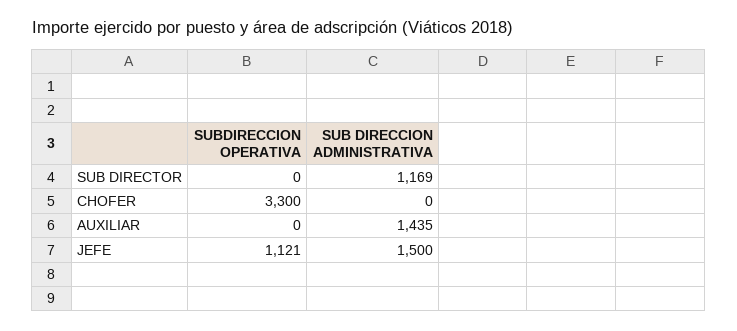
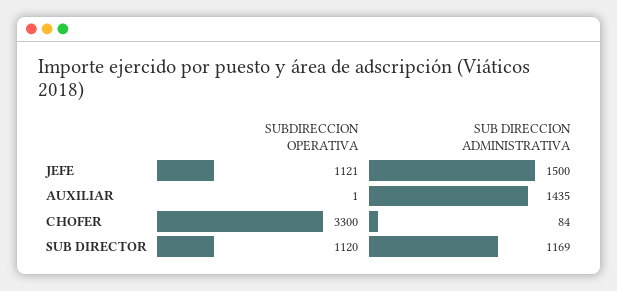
SUBDIRECCION OPERATIVA, SUB DIRECTOR: 0 -> 1120
SUB DIRECCION ADMINISTRATIVA, CHOFER: 0 -> 84
SUBDIRECCION OPERATIVA, AUXILIAR: 0 -> 1

